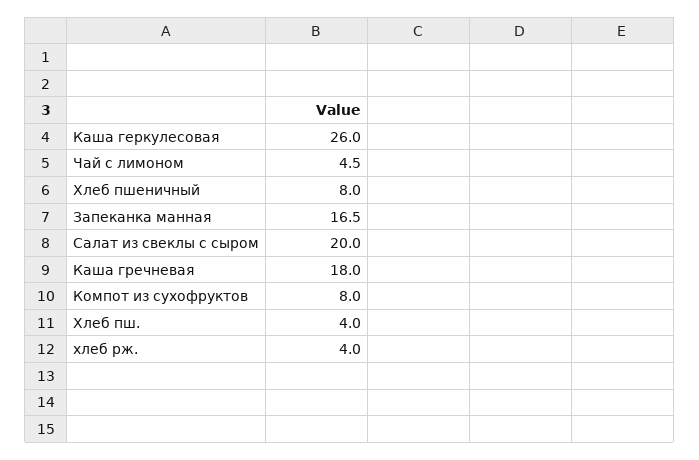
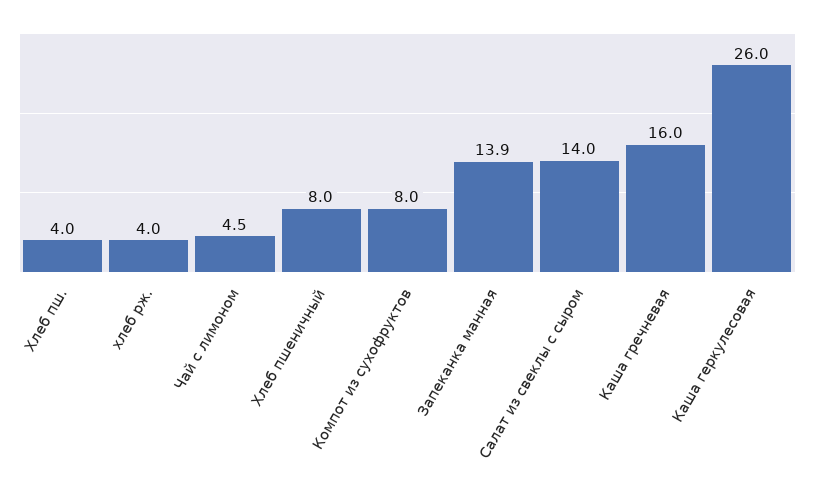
Запеканка манная: 16.5 -> 13.9
Салат из свеклы с сыром: 20 -> 14
Каша гречневая: 18 -> 16

